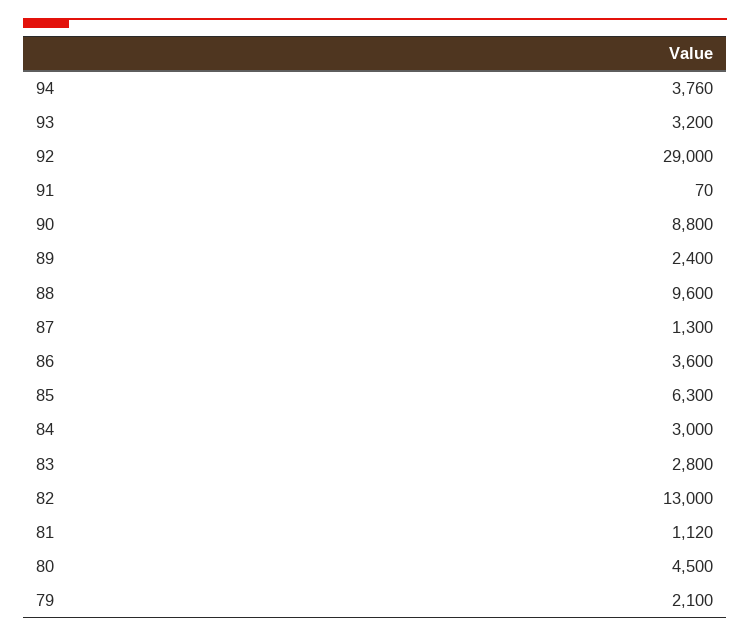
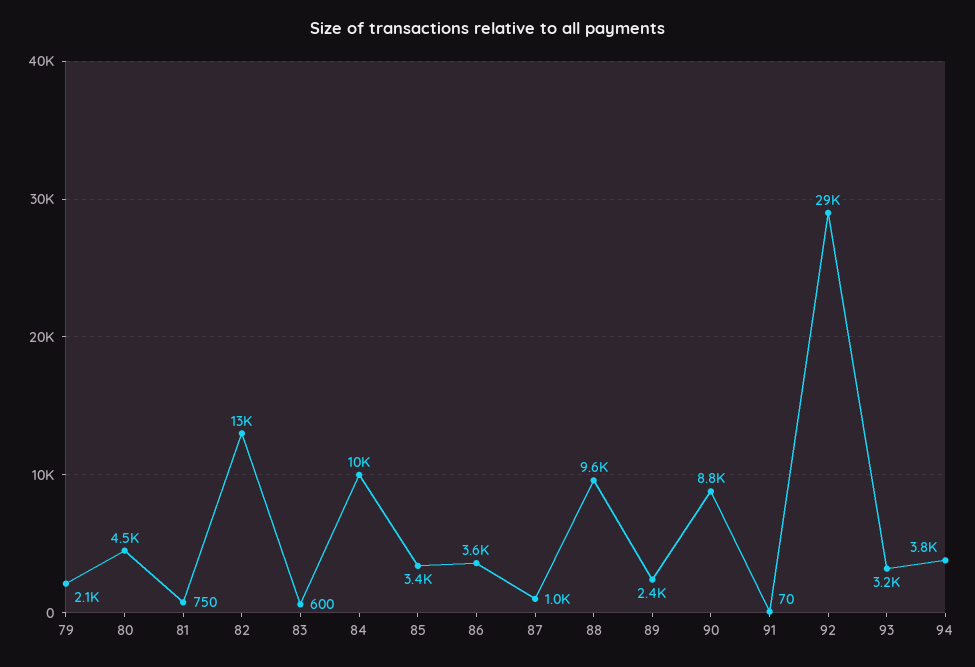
87: 1300 -> 1000
85: 6300 -> 3400
84: 3000 -> 10000
83: 2800 -> 600
81: 1120 -> 750

